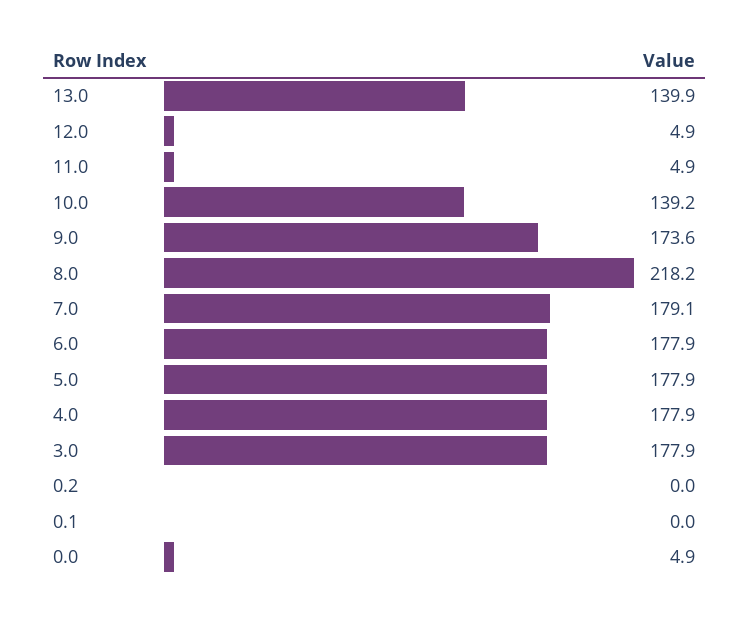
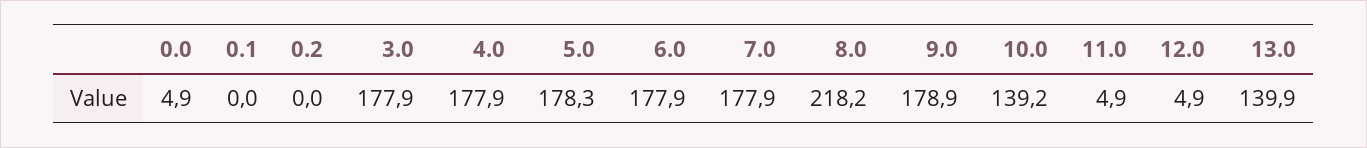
9.0: 173.6 -> 178.9
7.0: 179.1 -> 177.9
5.0: 177.9 -> 178.3

